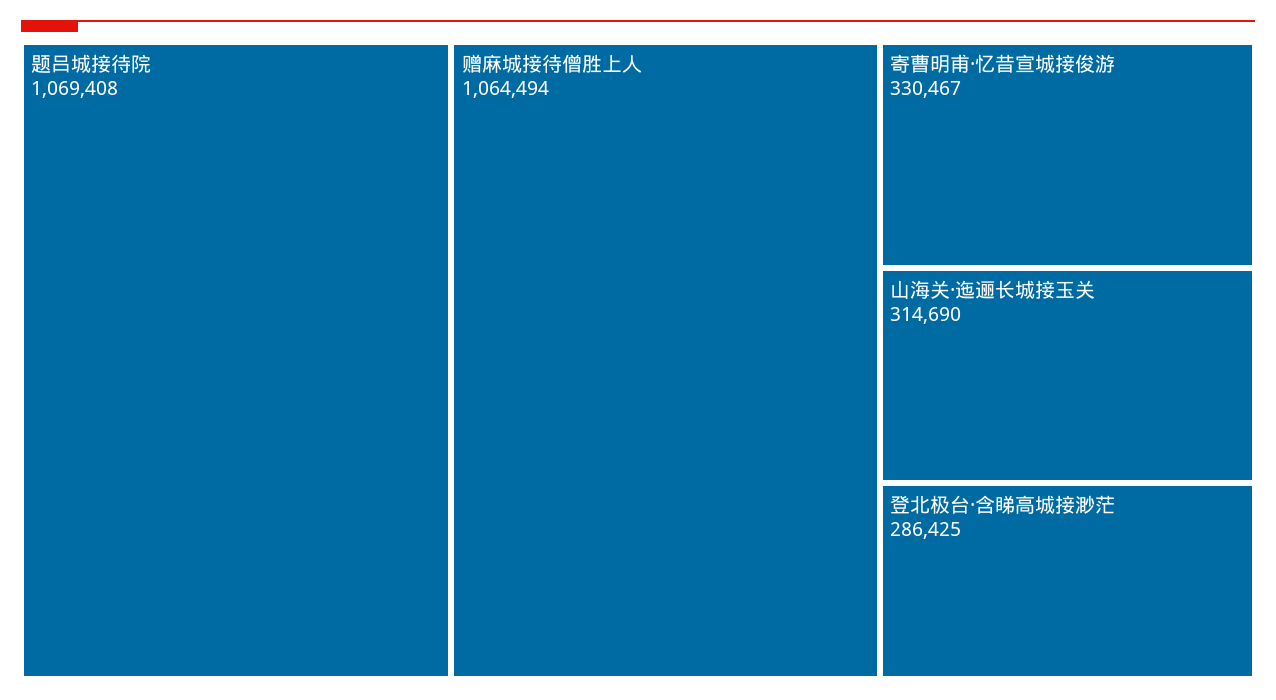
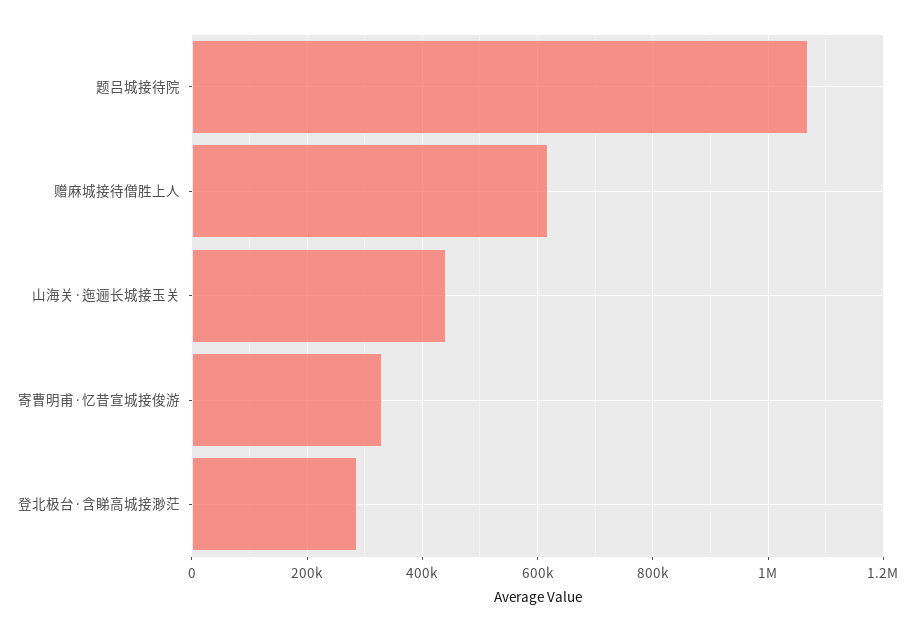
赠麻城接待僧胜上人: 1064494 -> 620000
山海关·迤逦长城接玉关: 314690 -> 440000

